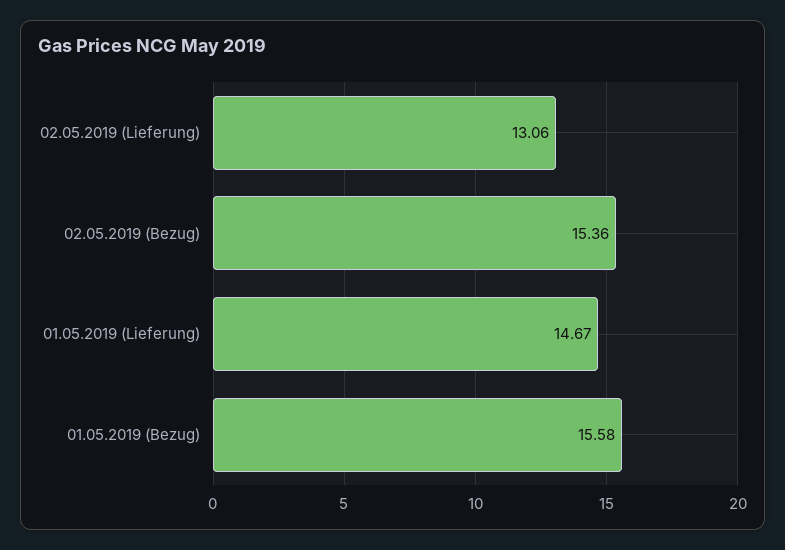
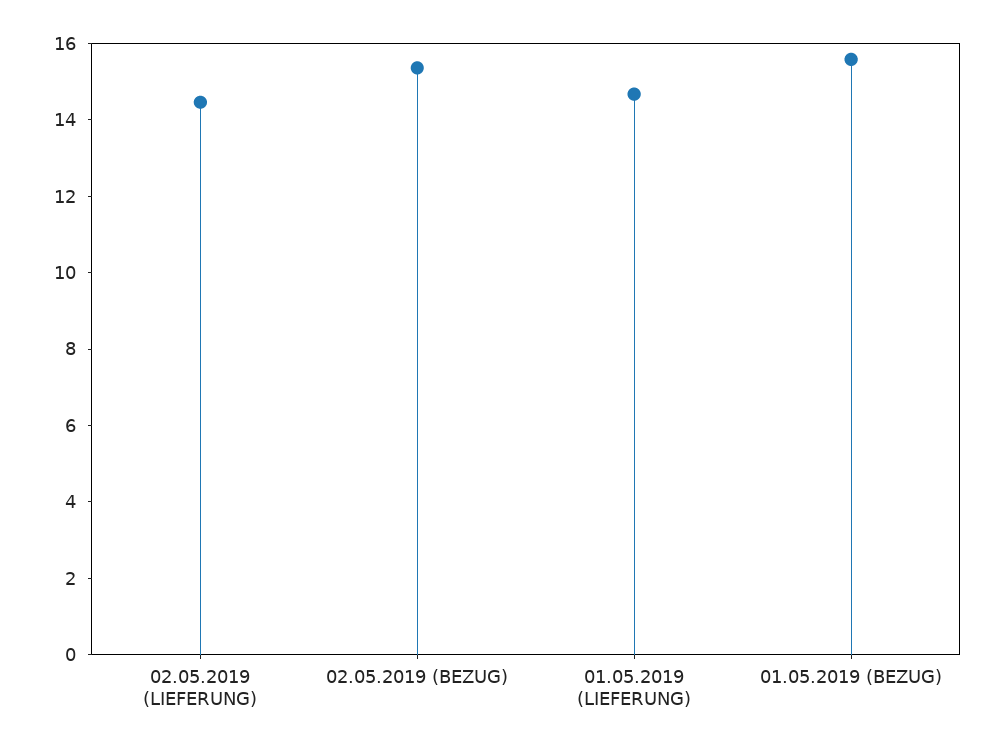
02.05.2019 (Lieferung): 13.06 -> 14.5

